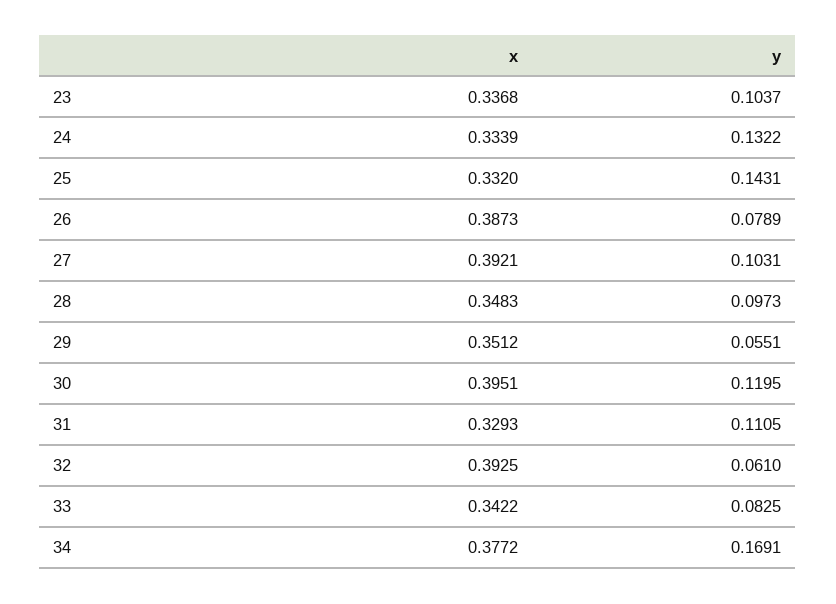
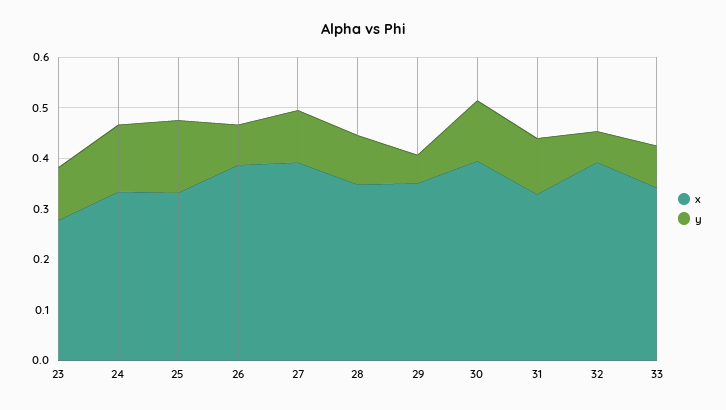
x, 23: 0.3368 -> 0.28
x, 34: 0.3772 -> none
y, 34: 0.1691 -> none

